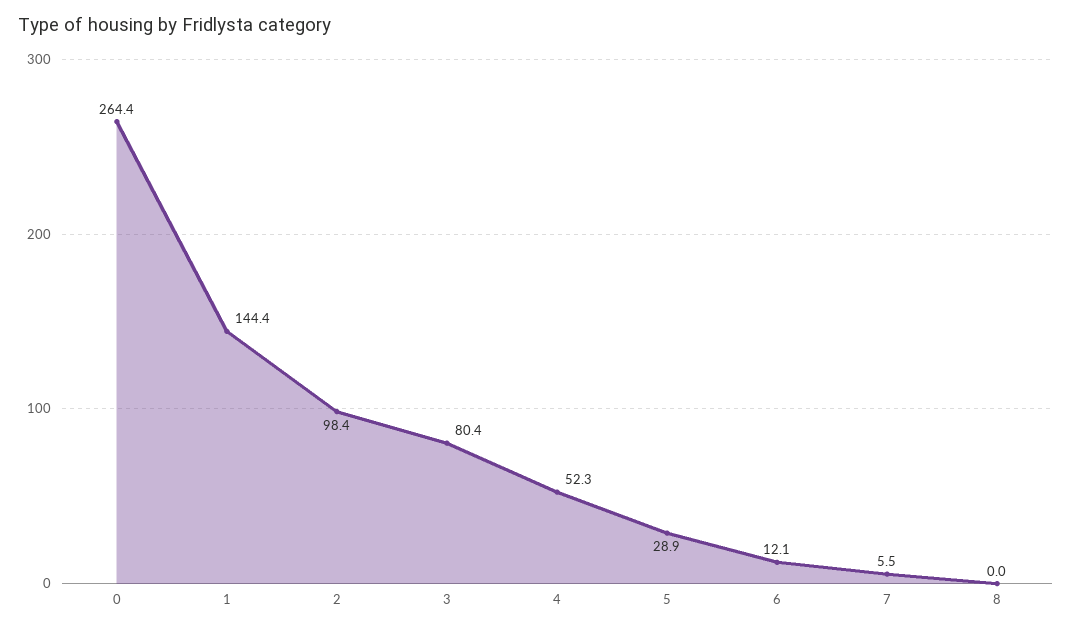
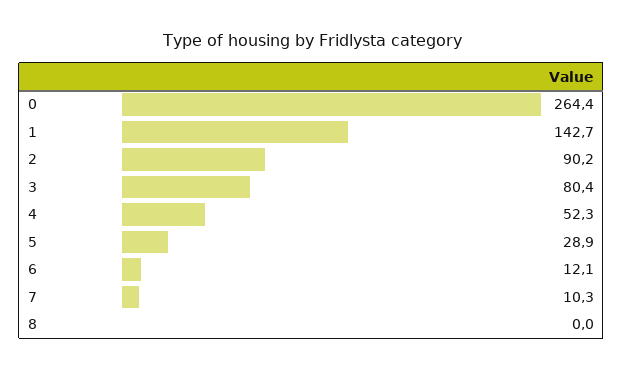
1: 144.4 -> 142.7
2: 98.4 -> 90.2
7: 5.5 -> 10.3

